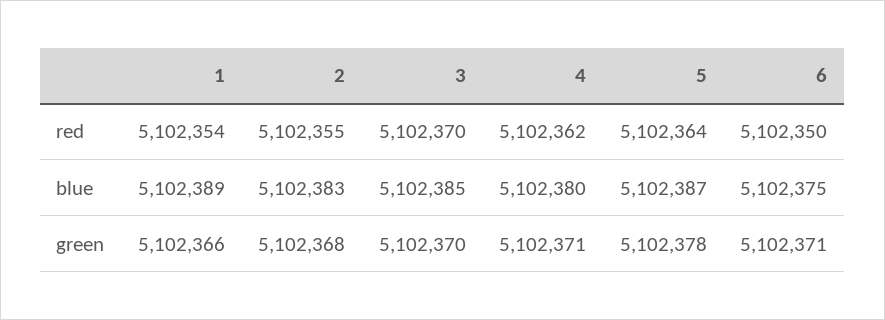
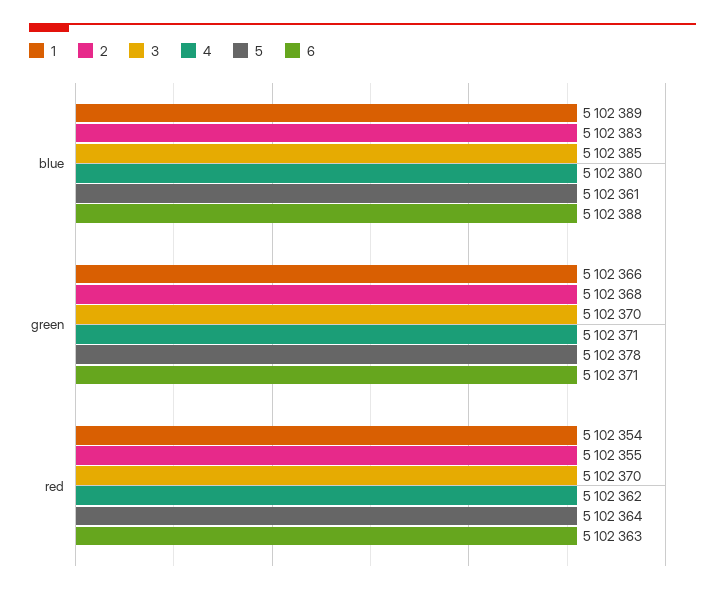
6, red: 5102350 -> 5102363
5, blue: 5102387 -> 5102361
6, blue: 5102375 -> 5102388

